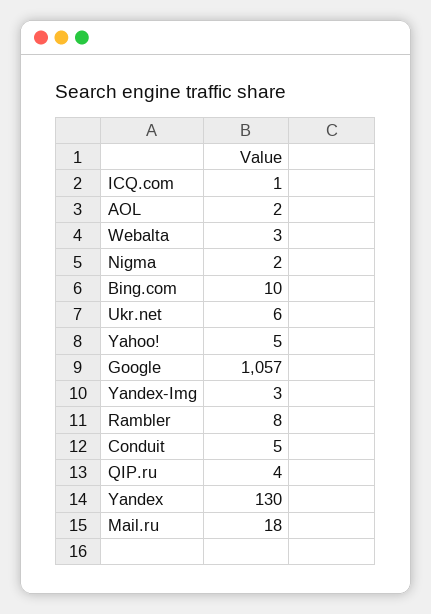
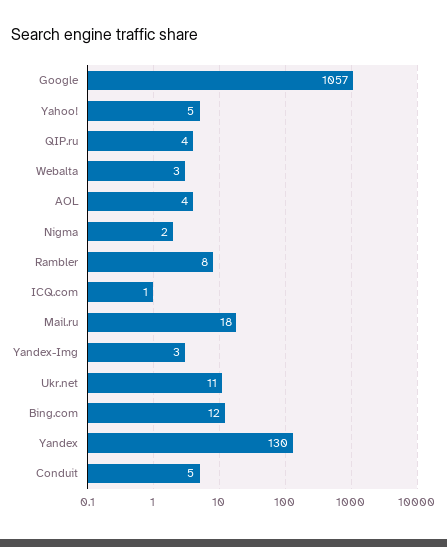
AOL: 2 -> 4
Bing.com: 10 -> 12
Ukr.net: 6 -> 11

